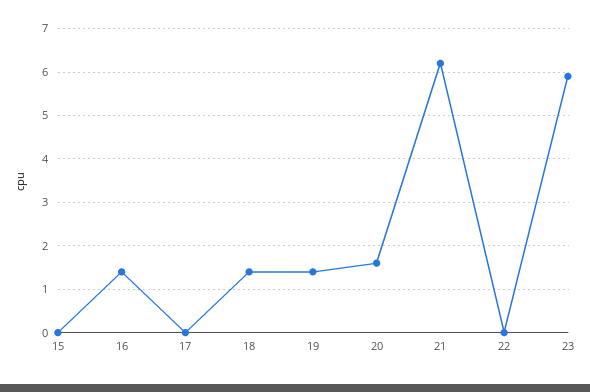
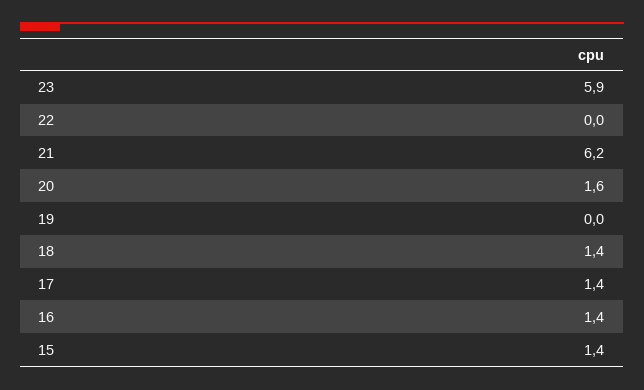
15: 0 -> 1.4
17: 0 -> 1.4
19: 1.5 -> 0

